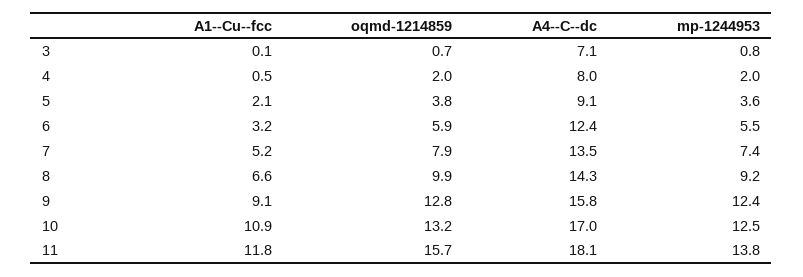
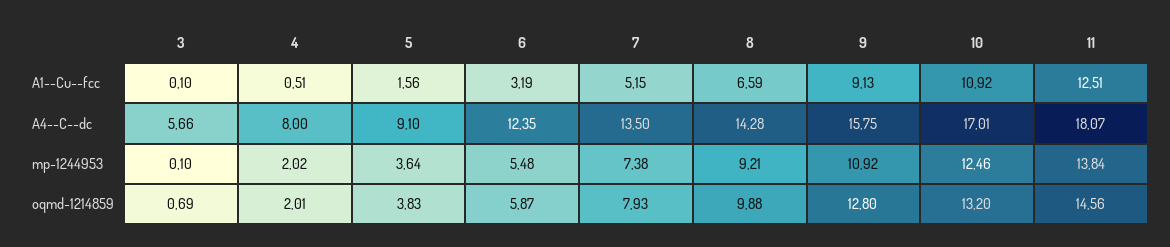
A4--C--dc, 3: 7.1 -> 5.66
mp-1244953, 3: 0.8 -> 0.1
A1--Cu--fcc, 5: 2.1 -> 1.56
mp-1244953, 9: 12.4 -> 10.92
A1--Cu--fcc, 11: 11.8 -> 12.51
oqmd-1214859, 11: 15.7 -> 14.56

